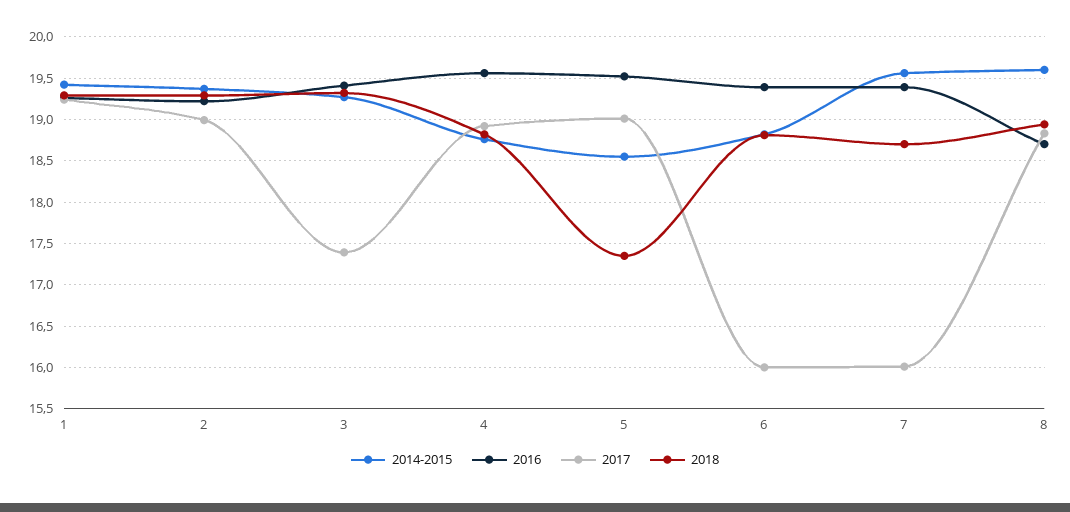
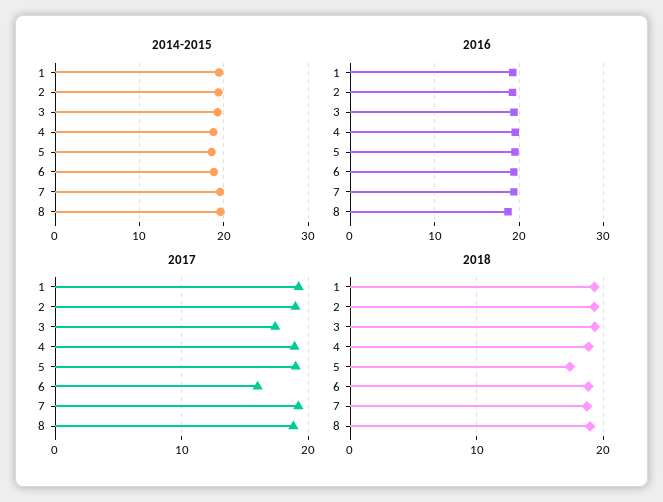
2017, 7: 16 -> 19

